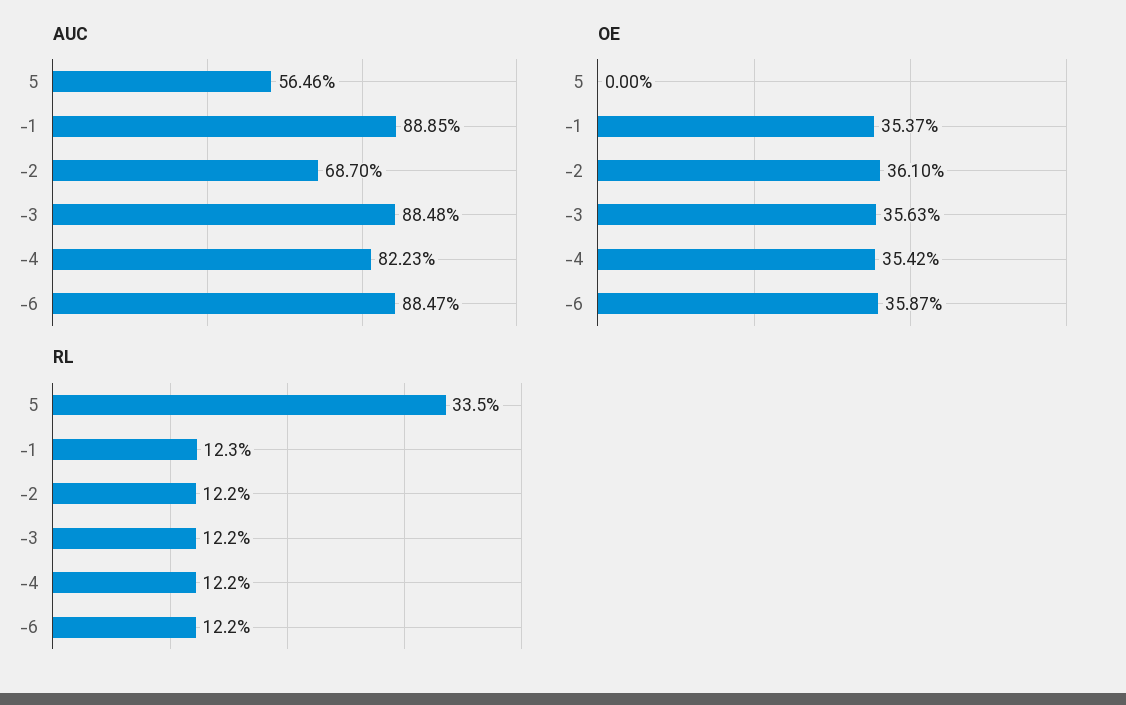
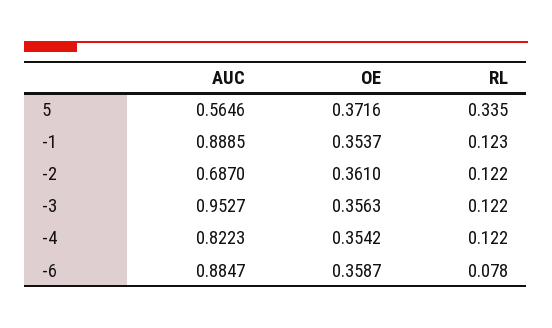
AUC, -3: 0.8848 -> 0.9527
OE, 5: 0 -> 0.3716
RL, -6: 0.122 -> 0.078

